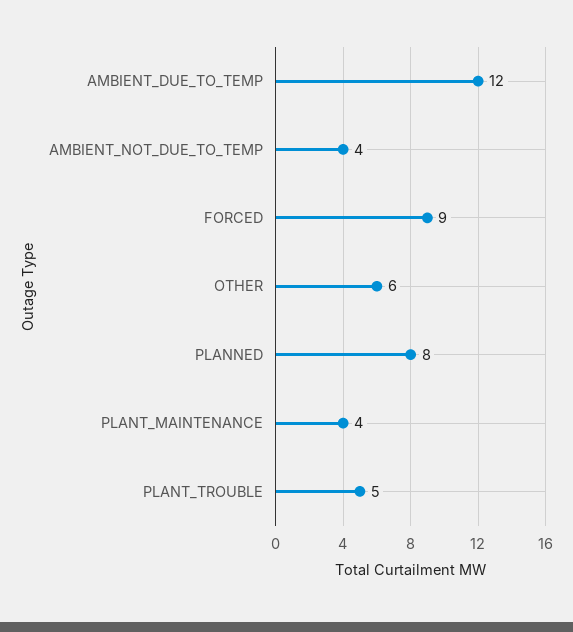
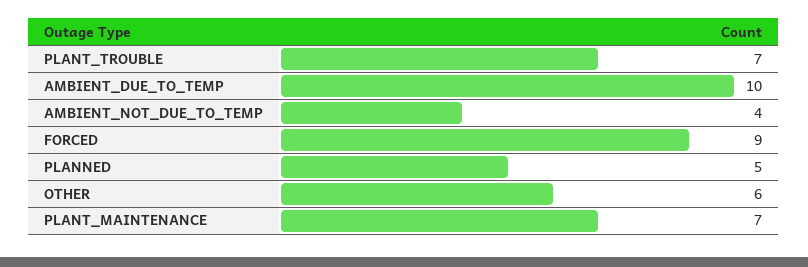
AMBIENT_DUE_TO_TEMP: 12 -> 10
PLANNED: 8 -> 5
PLANT_MAINTENANCE: 4 -> 7
PLANT_TROUBLE: 5 -> 7

